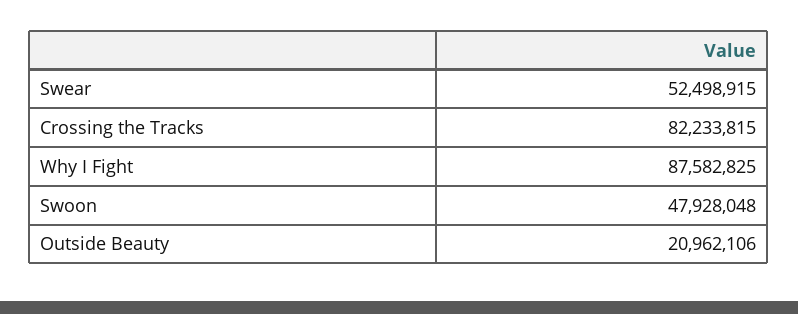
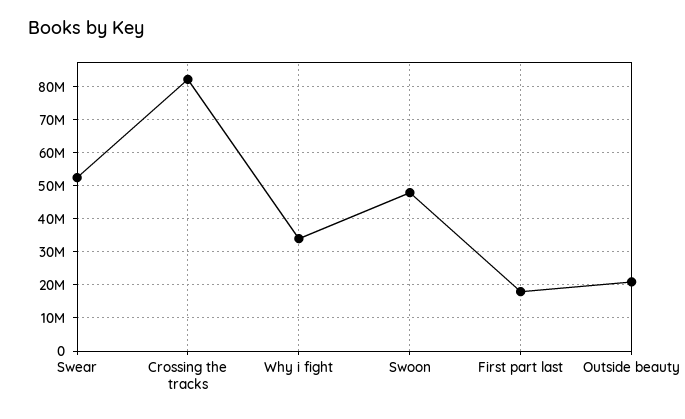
Why I Fight: 87582825 -> 34000000
First part last: none -> 18000000

